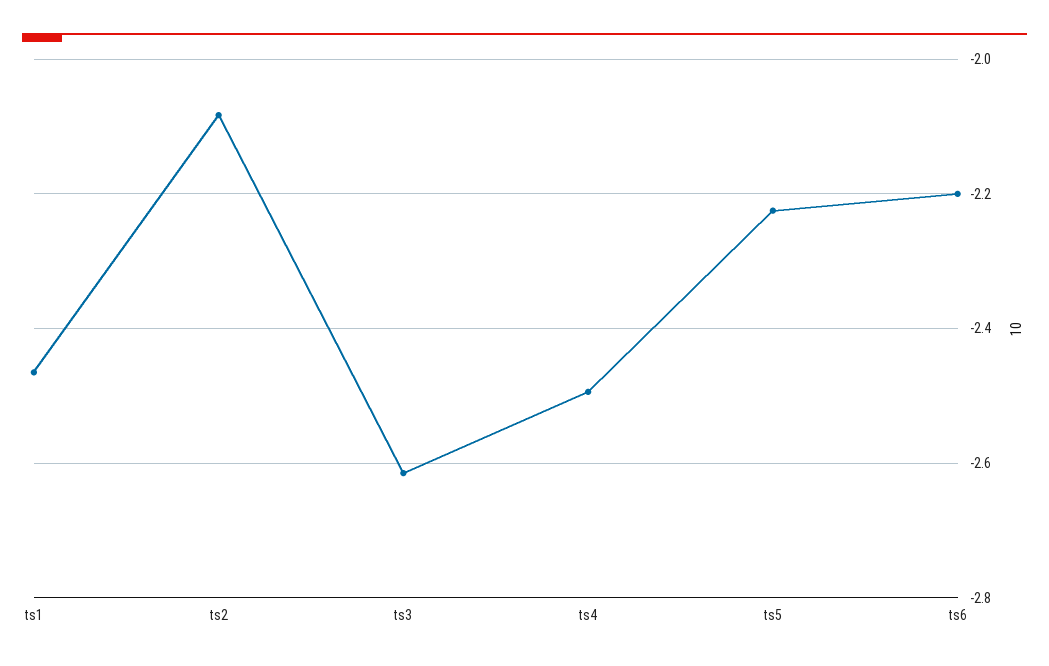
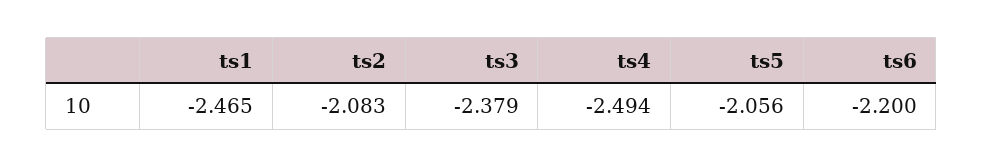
ts3: -2.62 -> -2.379
ts5: -2.22 -> -2.056

